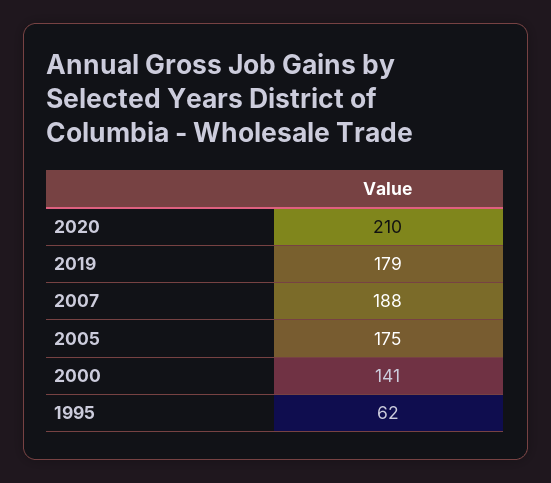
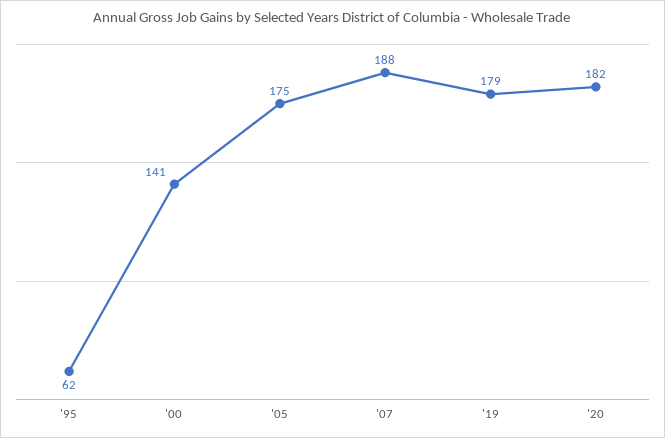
2020: 210 -> 182

